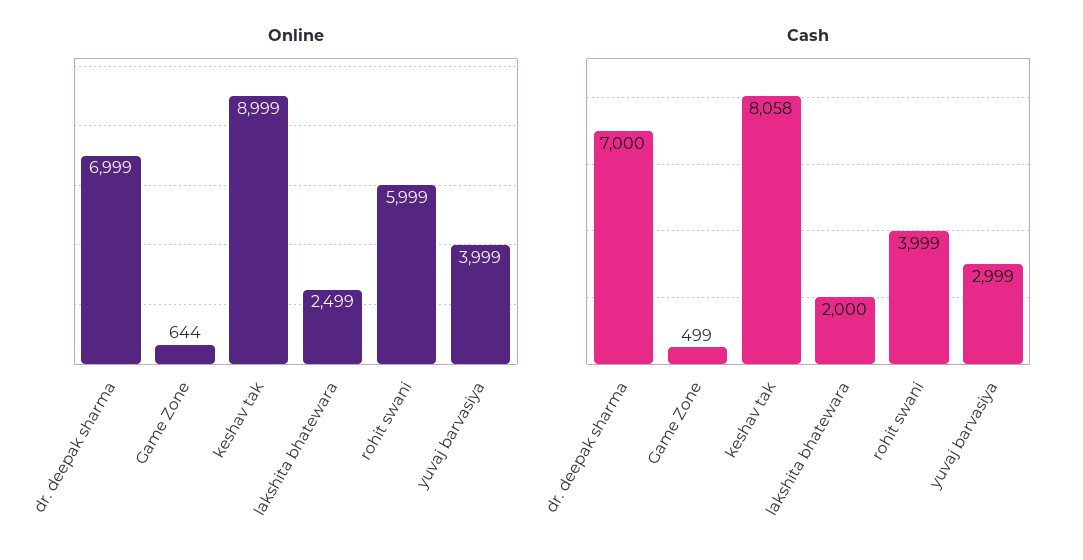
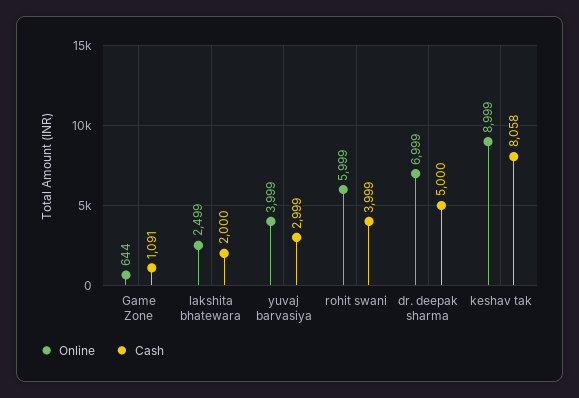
Cash, dr. deepak sharma: 7000 -> 5000
Cash, Game Zone: 499 -> 1091

